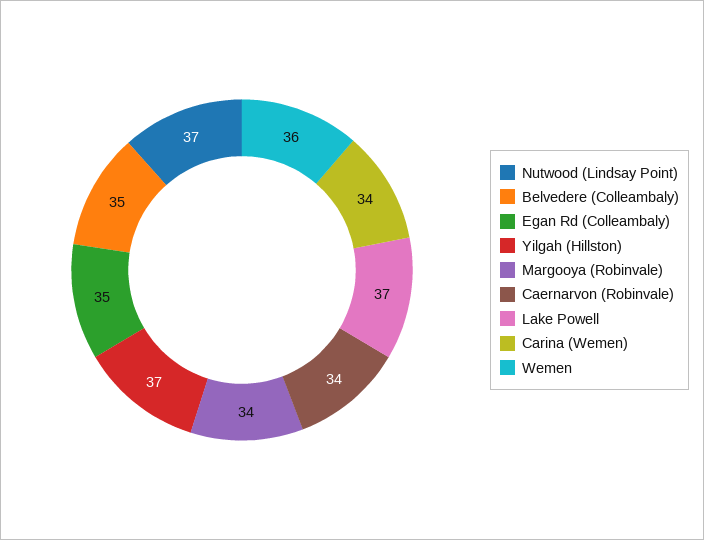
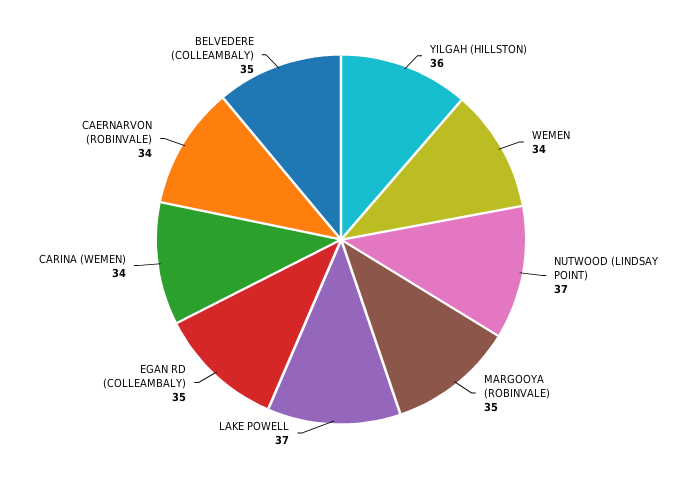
Yilgah (Hillston): 37 -> 36
Margooya (Robinvale): 34 -> 35
Wemen: 36 -> 34

